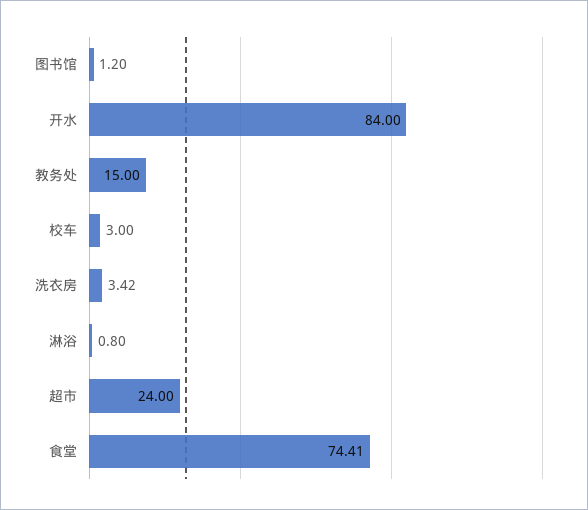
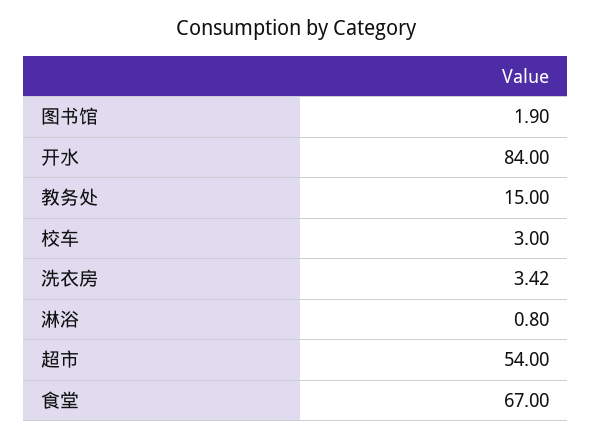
图书馆: 1.2 -> 1.9
超市: 24 -> 54
食堂: 74.41 -> 67

